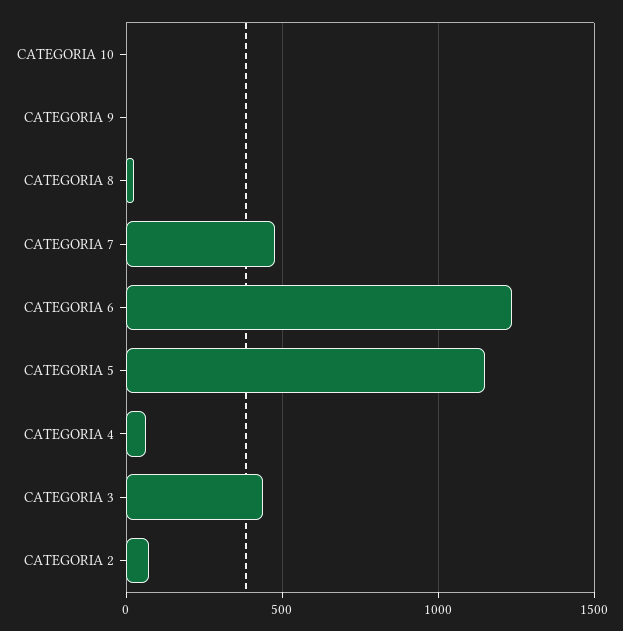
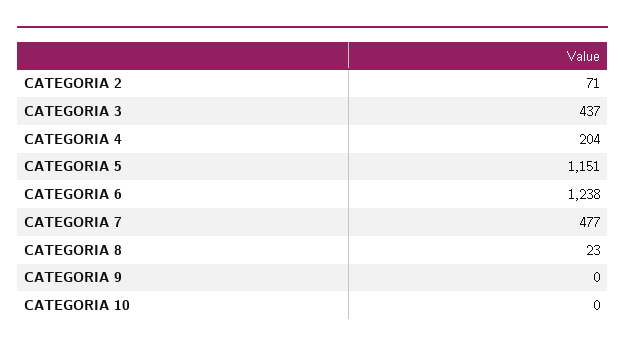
CATEGORIA 4: 50 -> 204

